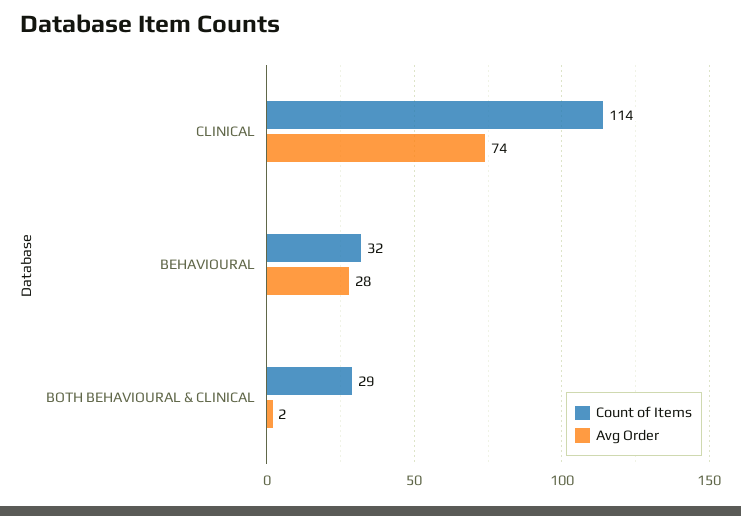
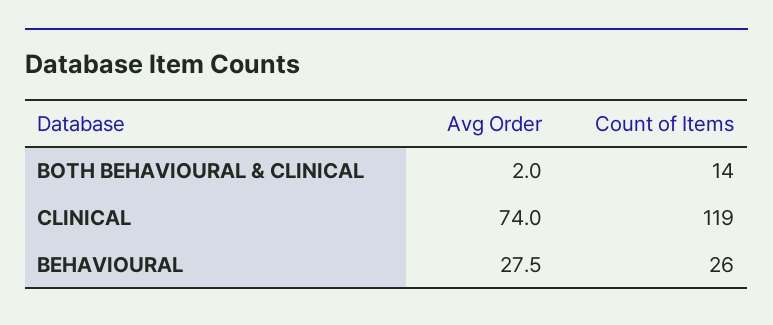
Count of Items, CLINICAL: 114 -> 119
Count of Items, BEHAVIOURAL: 32 -> 26
Count of Items, BOTH BEHAVIOURAL & CLINICAL: 29 -> 14

